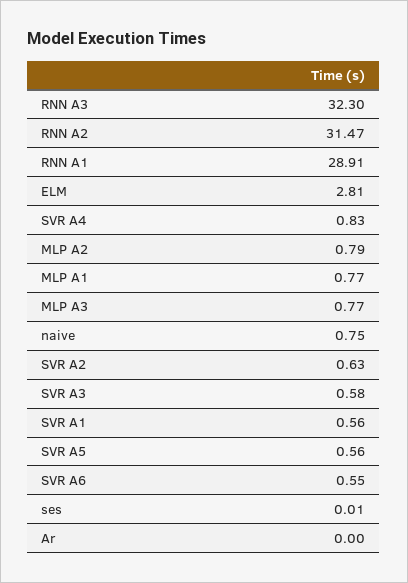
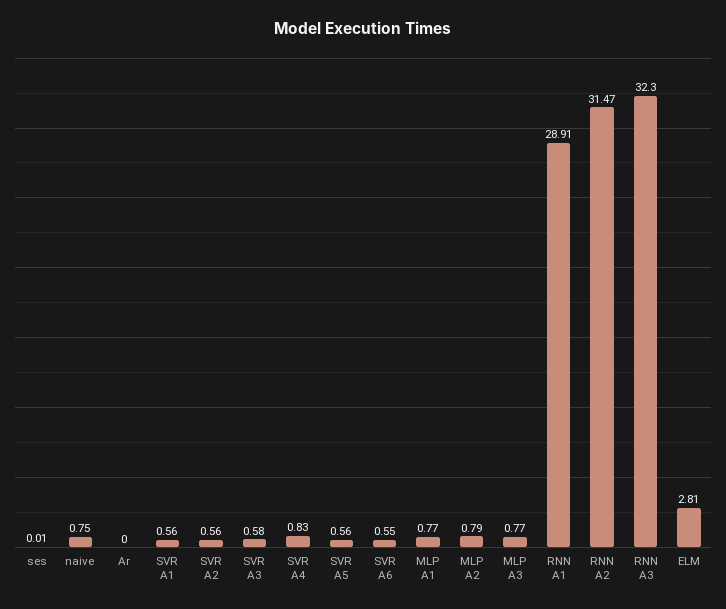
SVR A2: 0.63 -> 0.56

